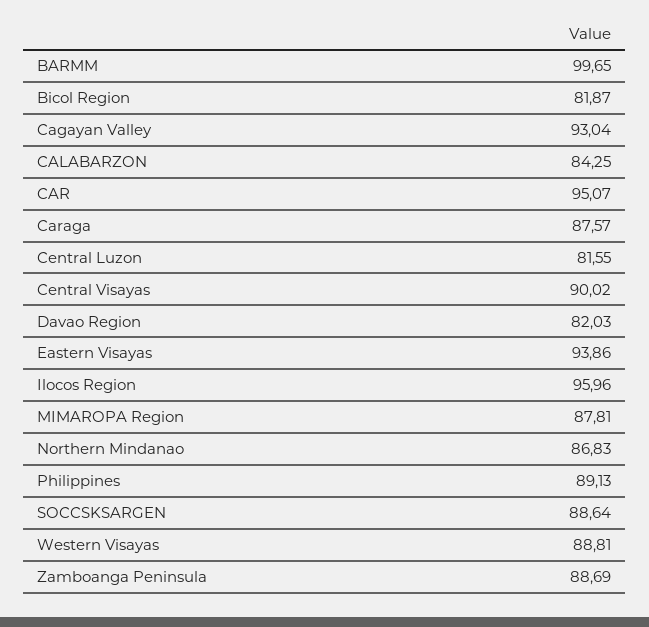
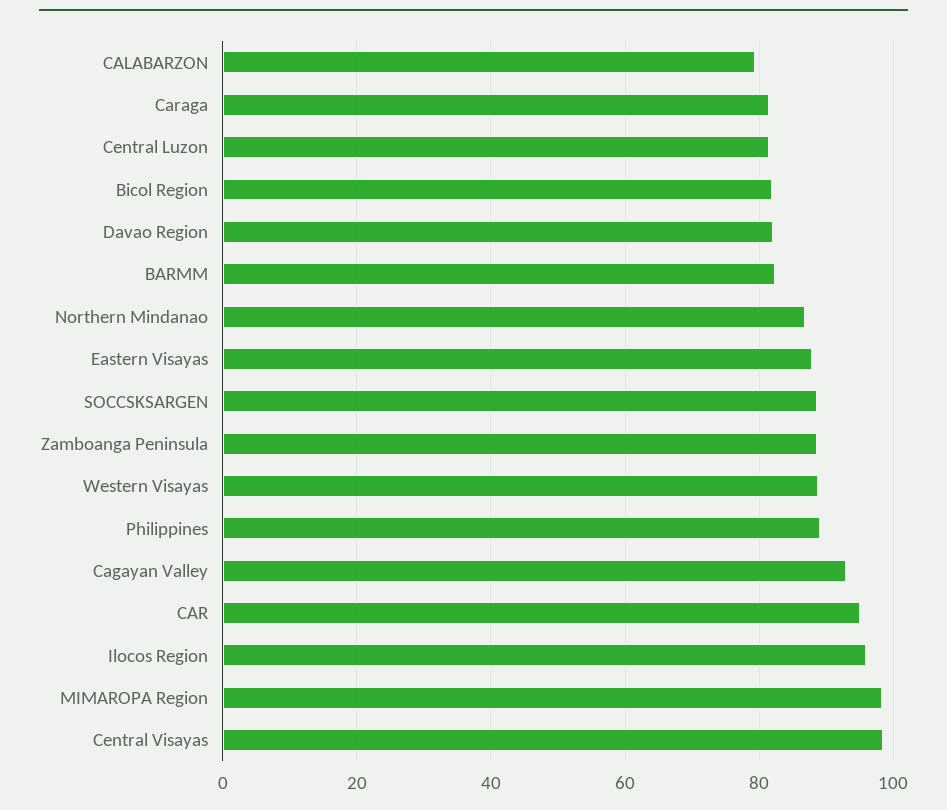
BARMM: 99.65 -> 82
CALABARZON: 84.25 -> 80
Caraga: 87.57 -> 82
Central Visayas: 90.02 -> 98
Eastern Visayas: 93.86 -> 88
MIMAROPA Region: 87.81 -> 98

